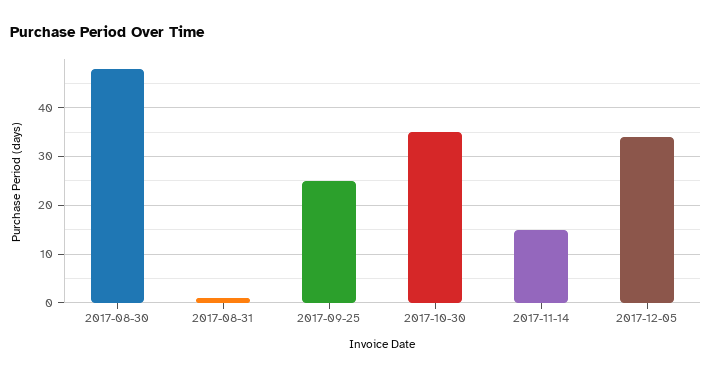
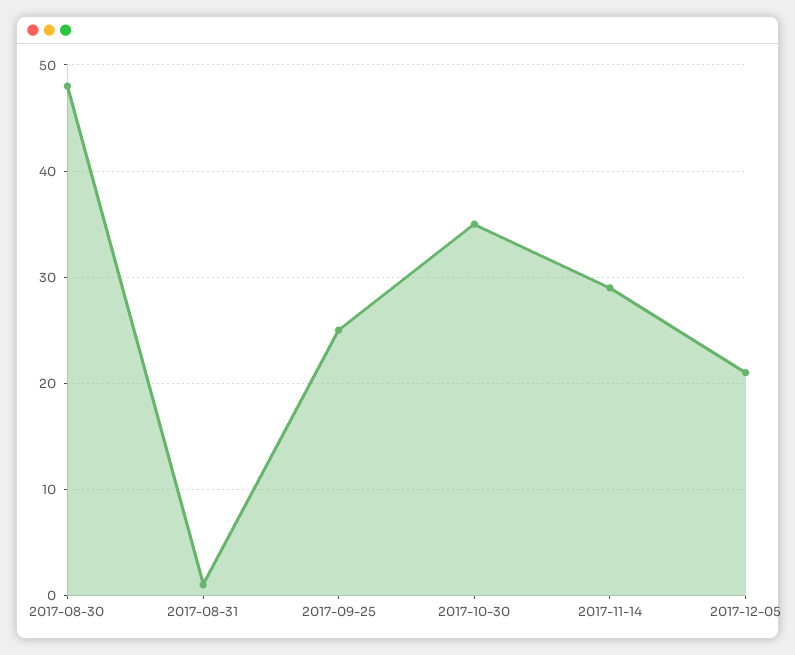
2017-11-14: 15 -> 29
2017-12-05: 35 -> 21

